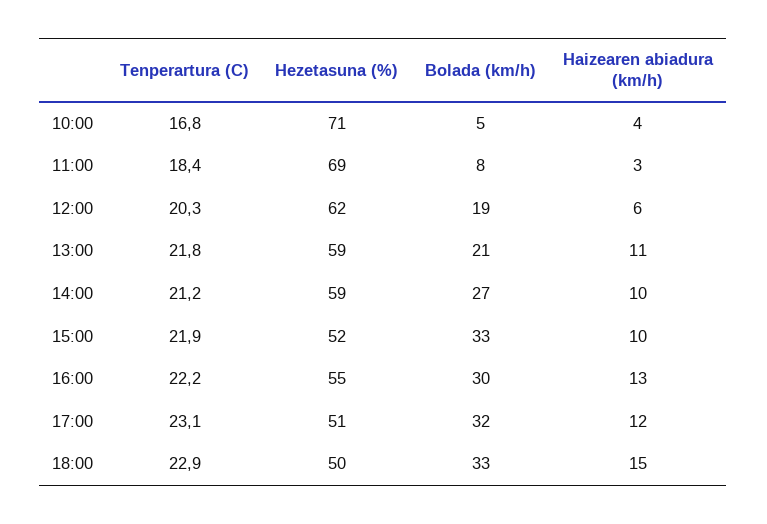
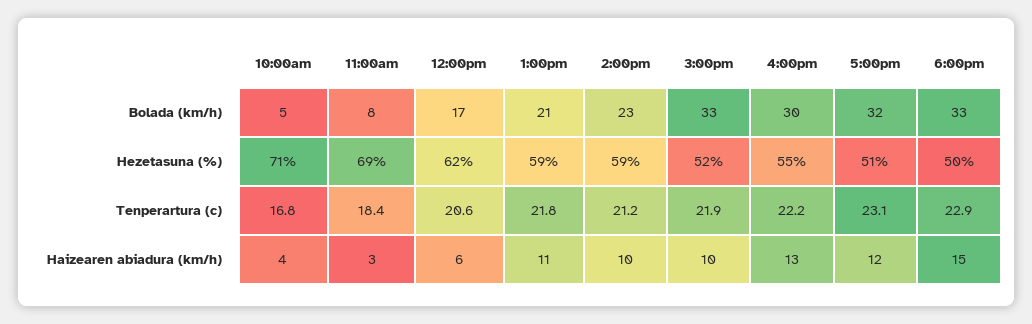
Tenperartura (C), 12:00: 20.3 -> 20.6
Bolada (km/h), 12:00: 19 -> 17
Bolada (km/h), 14:00: 27 -> 23

